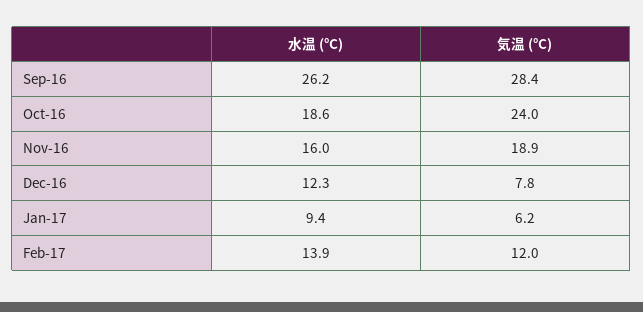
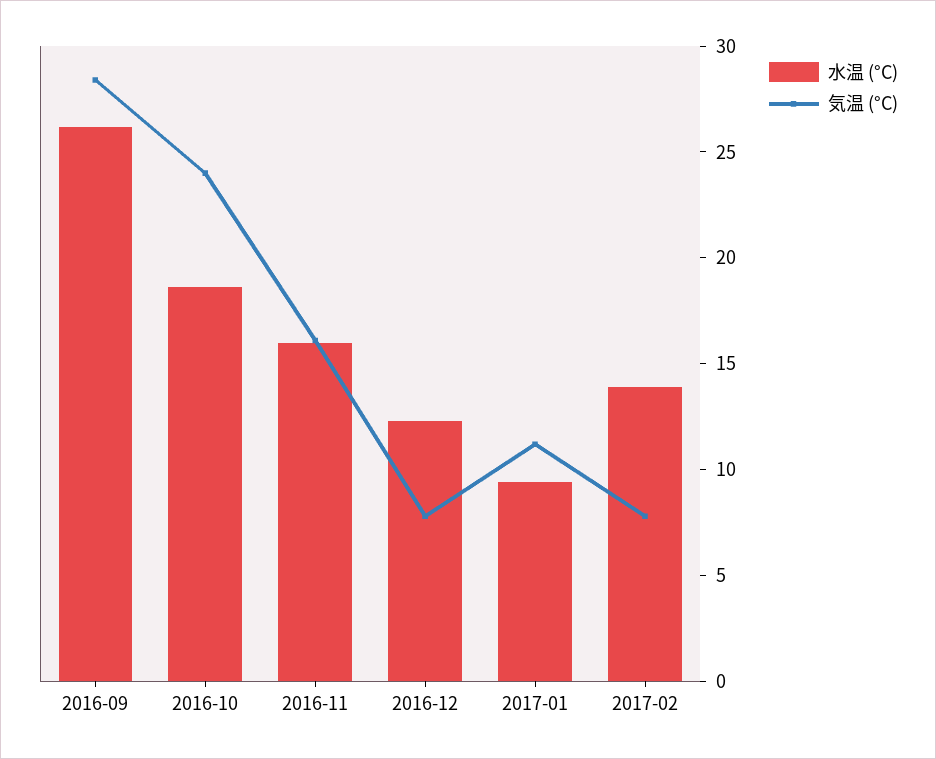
気温 (°C), Nov-16: 18.9 -> 16
気温 (°C), Jan-17: 6.2 -> 11
気温 (°C), Feb-17: 12 -> 8

